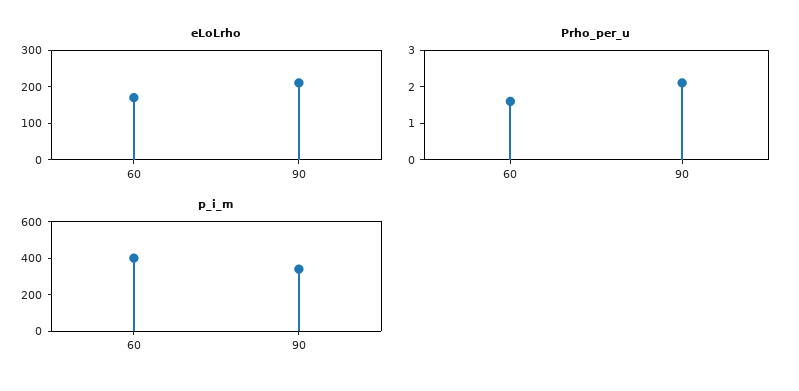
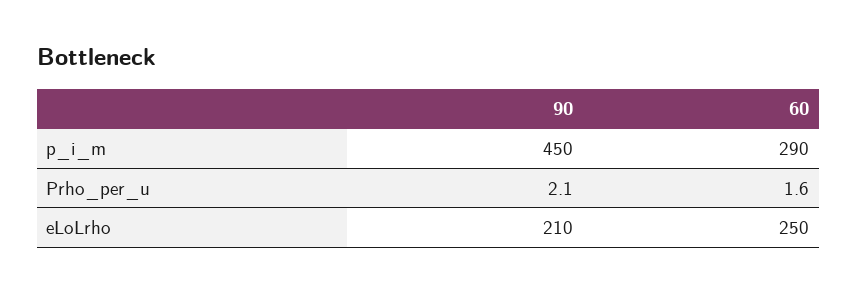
eLoLrho, 60: 175 -> 250
p_i_m, 60: 400 -> 290
p_i_m, 90: 350 -> 450

